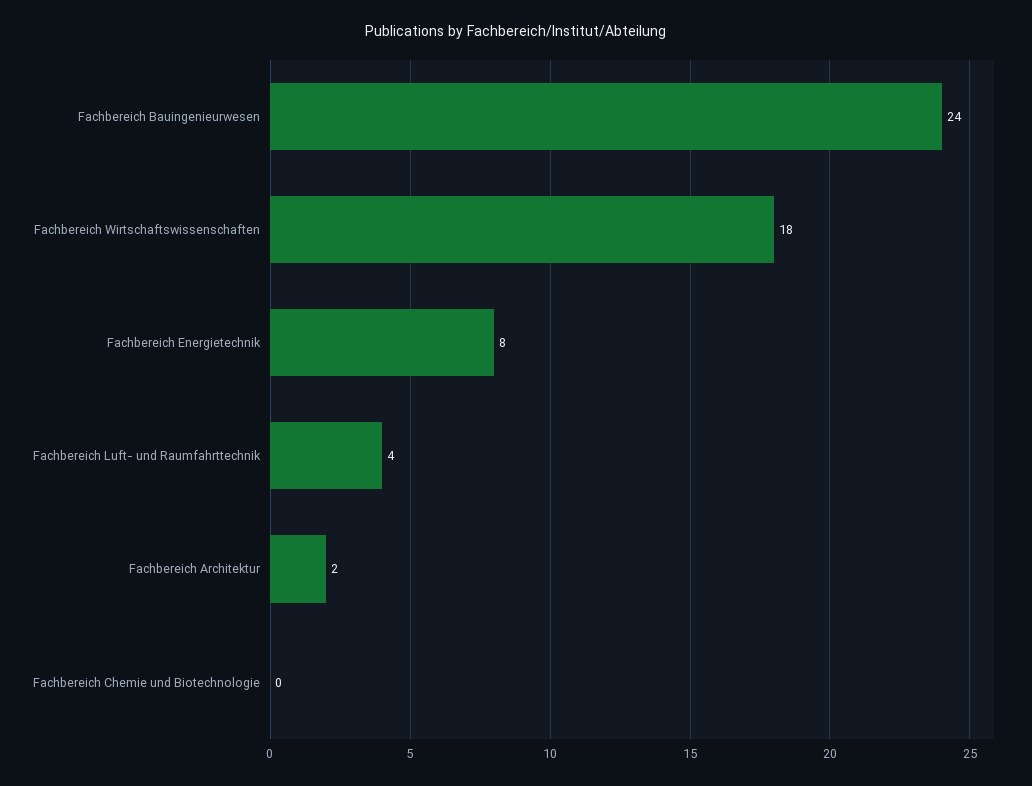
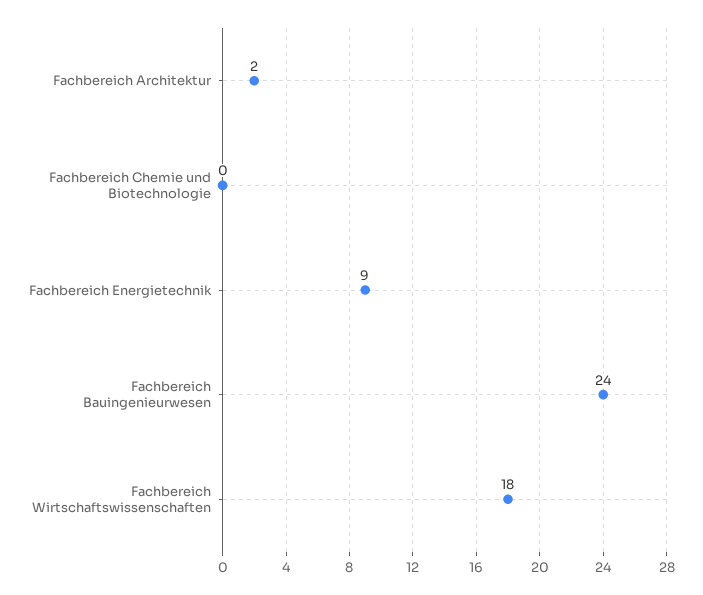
Fachbereich Energietechnik: 8 -> 9
Fachbereich Luft- und Raumfahrttechnik: 4 -> none

